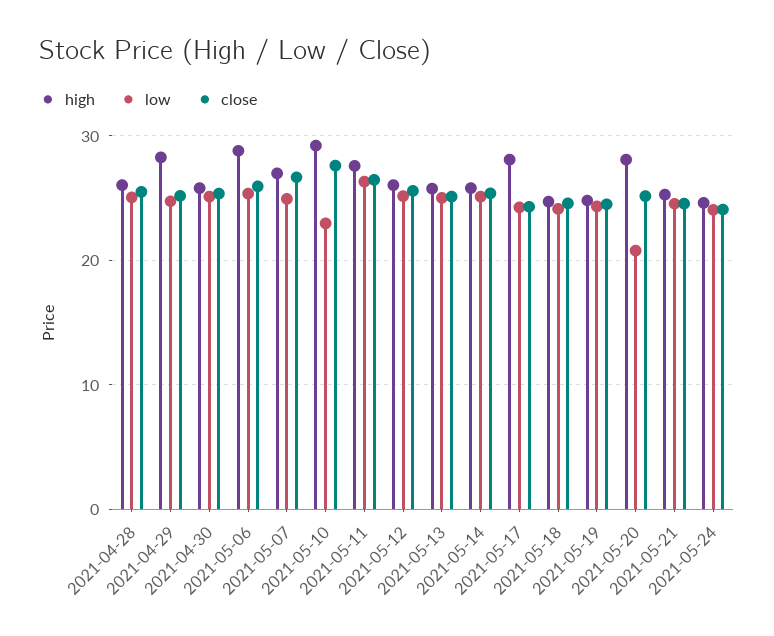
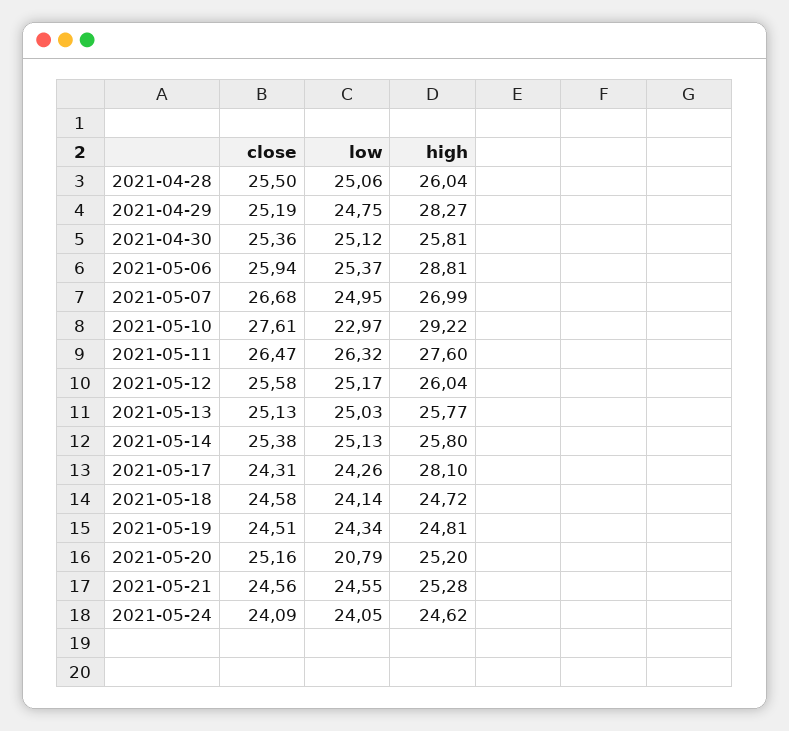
high, 2021-05-20: 28 -> 25.2

